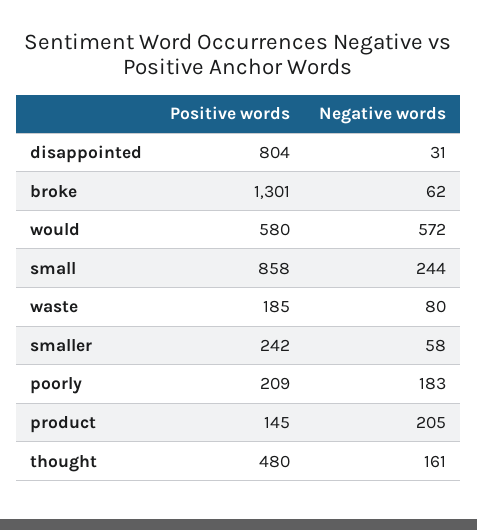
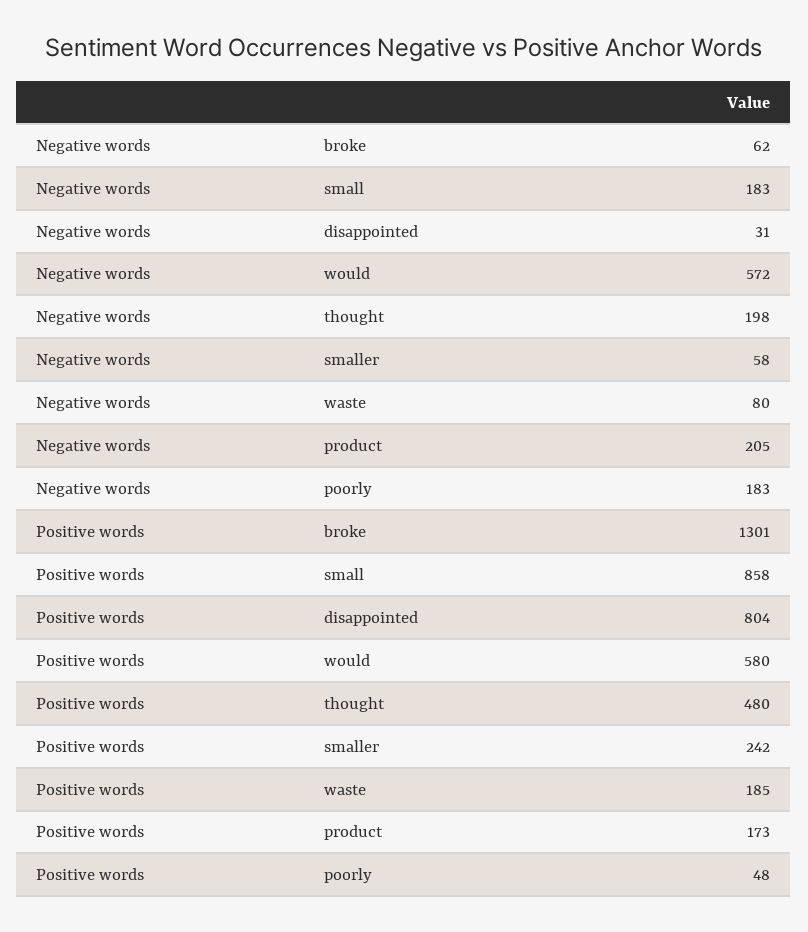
Negative words, small: 244 -> 183
Positive words, poorly: 209 -> 48
Positive words, product: 145 -> 173
Negative words, thought: 161 -> 198

